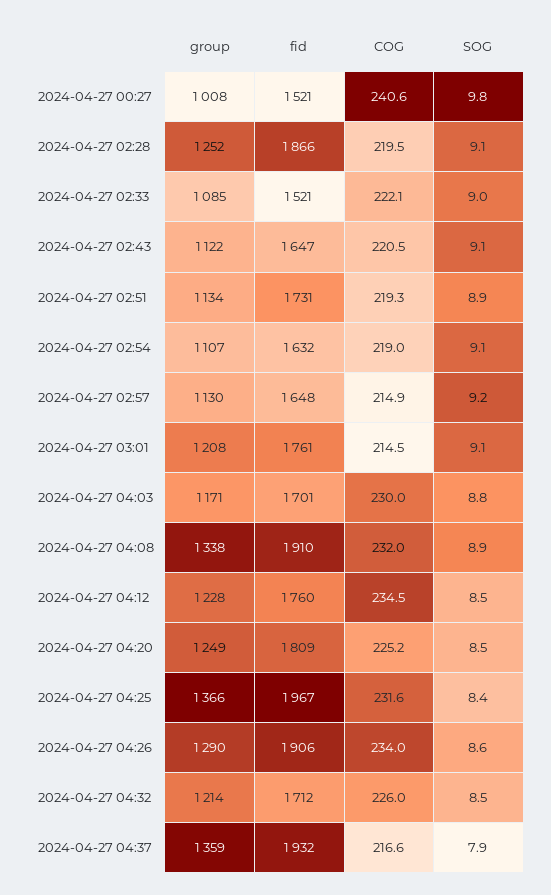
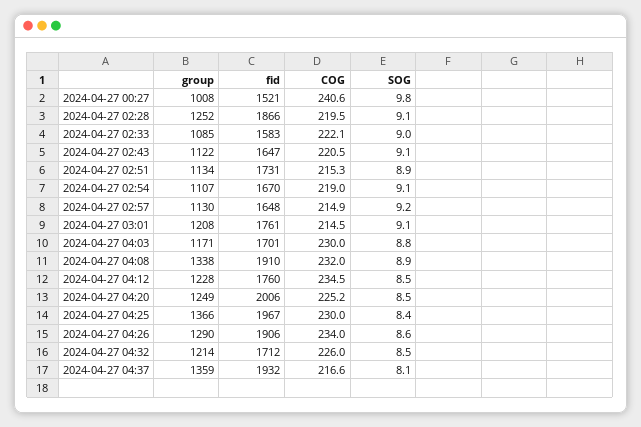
fid, 2024-04-27 02:33: 1521 -> 1583
COG, 2024-04-27 02:51: 219.3 -> 215.3
fid, 2024-04-27 02:54: 1632 -> 1670
fid, 2024-04-27 04:20: 1809 -> 2006
COG, 2024-04-27 04:25: 231.6 -> 230
SOG, 2024-04-27 04:37: 7.9 -> 8.1

